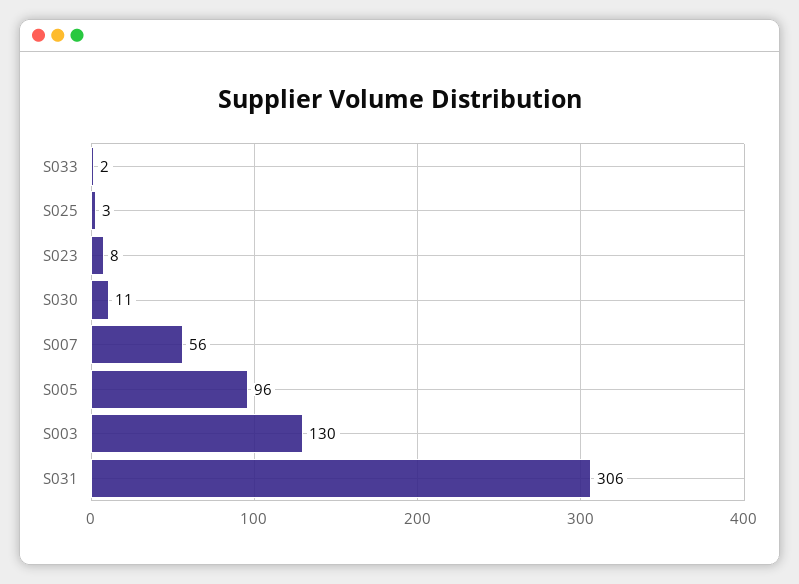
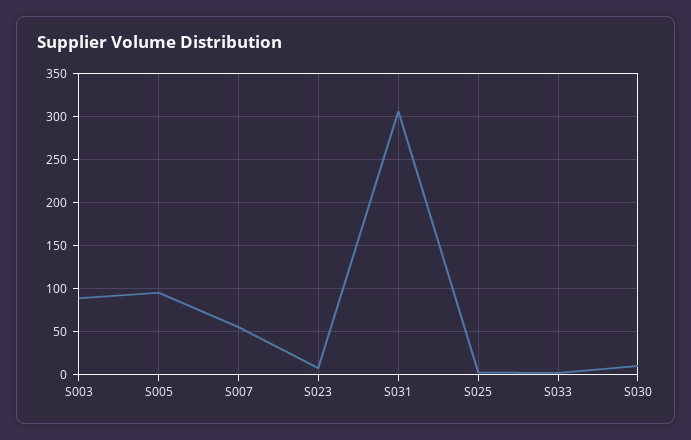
S003: 130 -> 90

